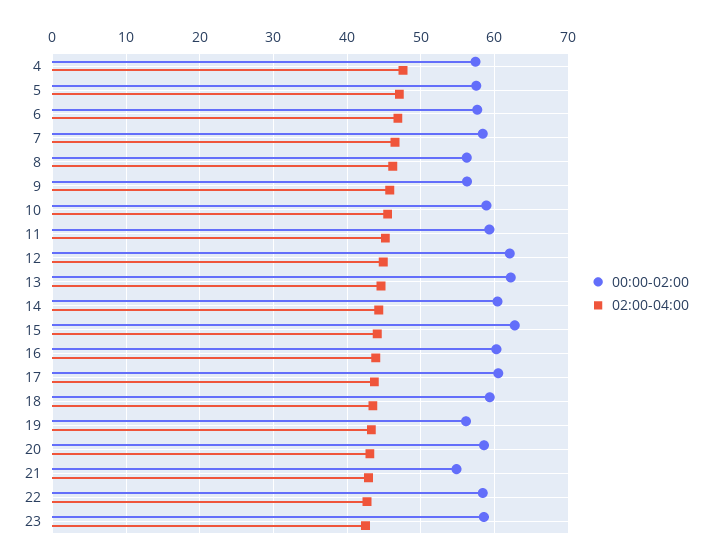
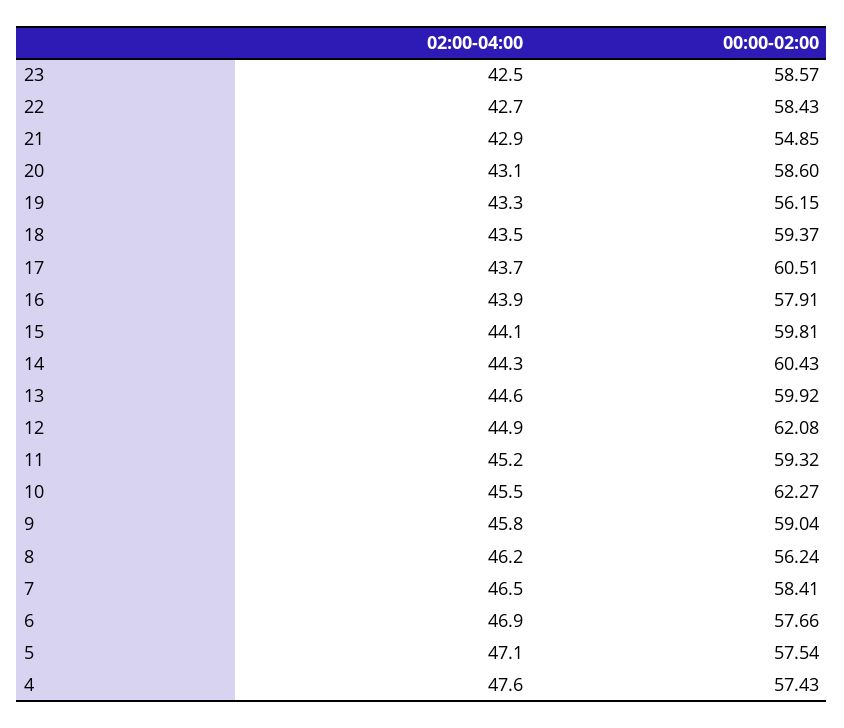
00:00-02:00, 9: 56 -> 59.04
00:00-02:00, 10: 59 -> 62.27
00:00-02:00, 13: 62 -> 59.92
00:00-02:00, 15: 63 -> 59.81
00:00-02:00, 16: 60 -> 57.91

